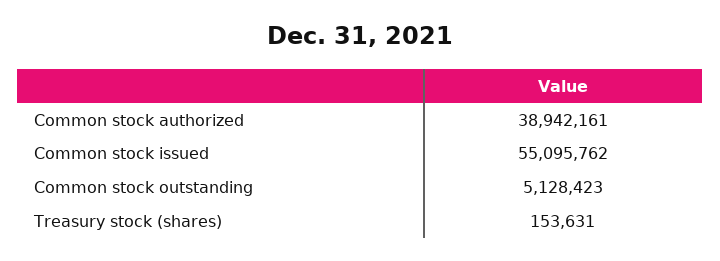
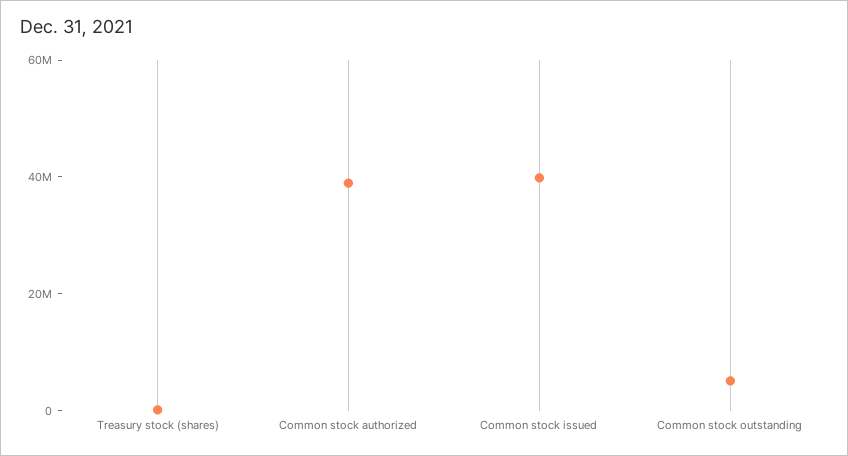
Common stock issued: 55095762 -> 40000000

